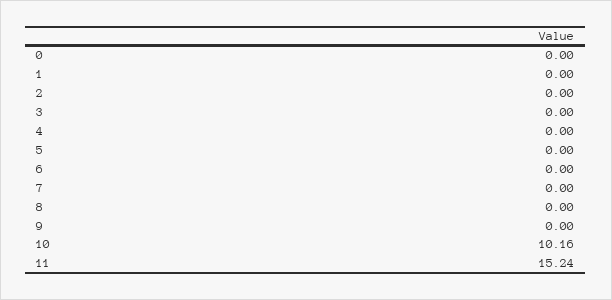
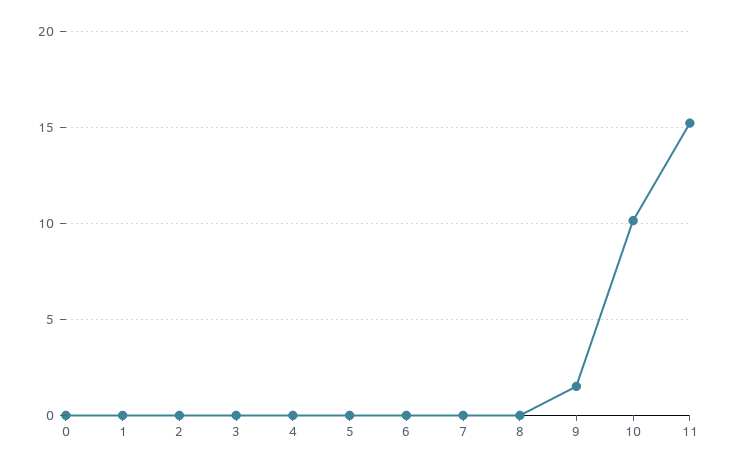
9: 0 -> 1.5

